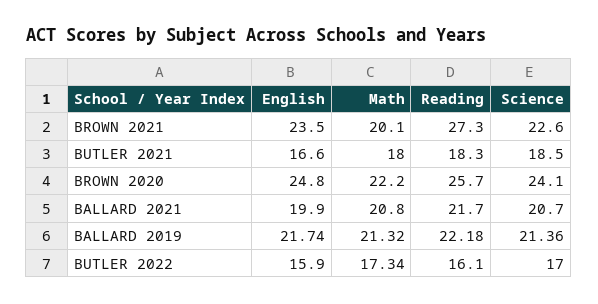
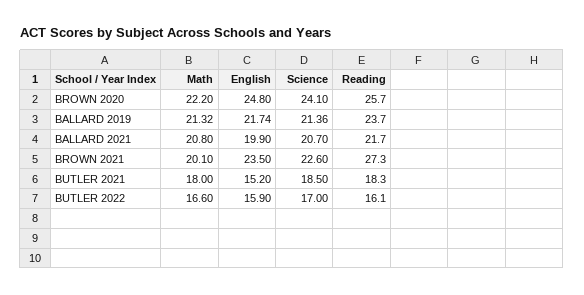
English, BUTLER 2021: 16.6 -> 15.2
Reading, BALLARD 2019: 22.18 -> 23.7
Math, BUTLER 2022: 17.34 -> 16.6

